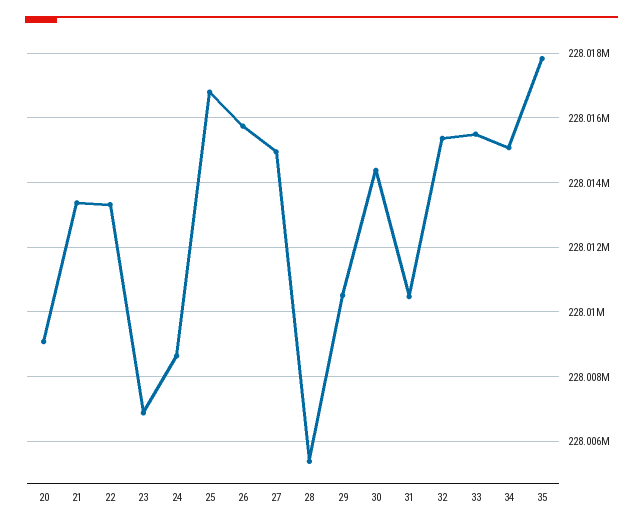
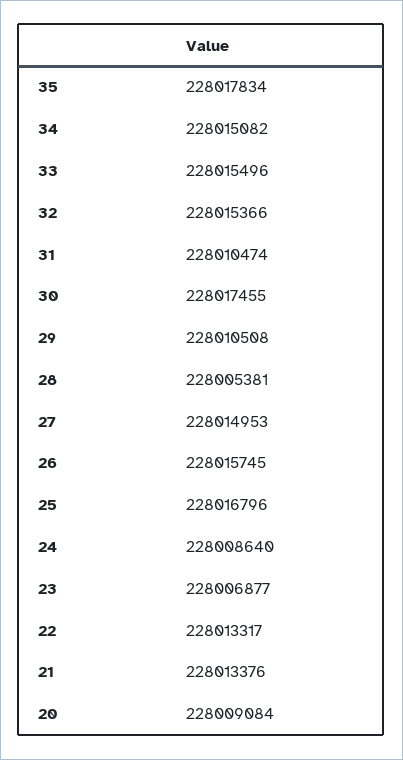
30: 228014400 -> 228017455

